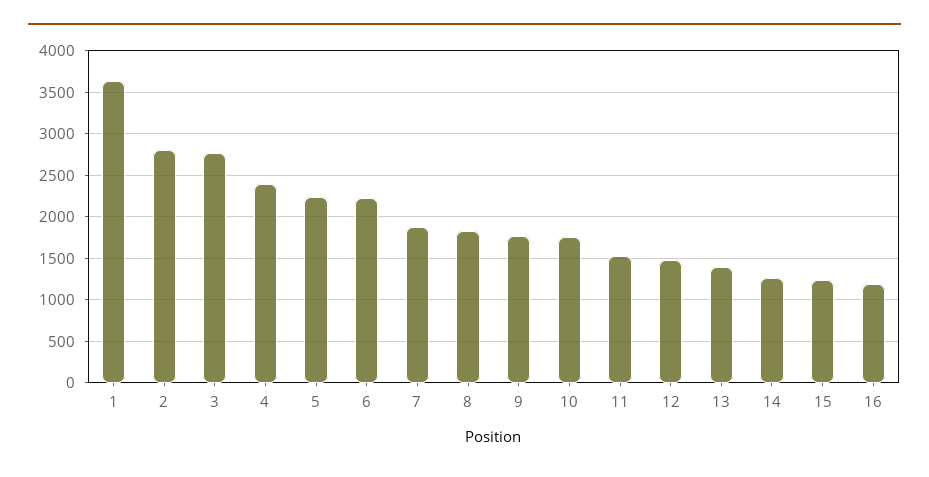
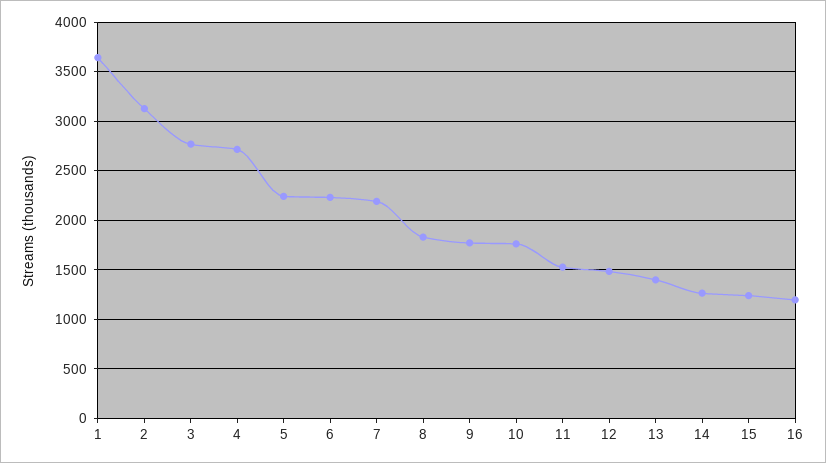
2: 2800 -> 3100
4: 2400 -> 2700
7: 1900 -> 2200

